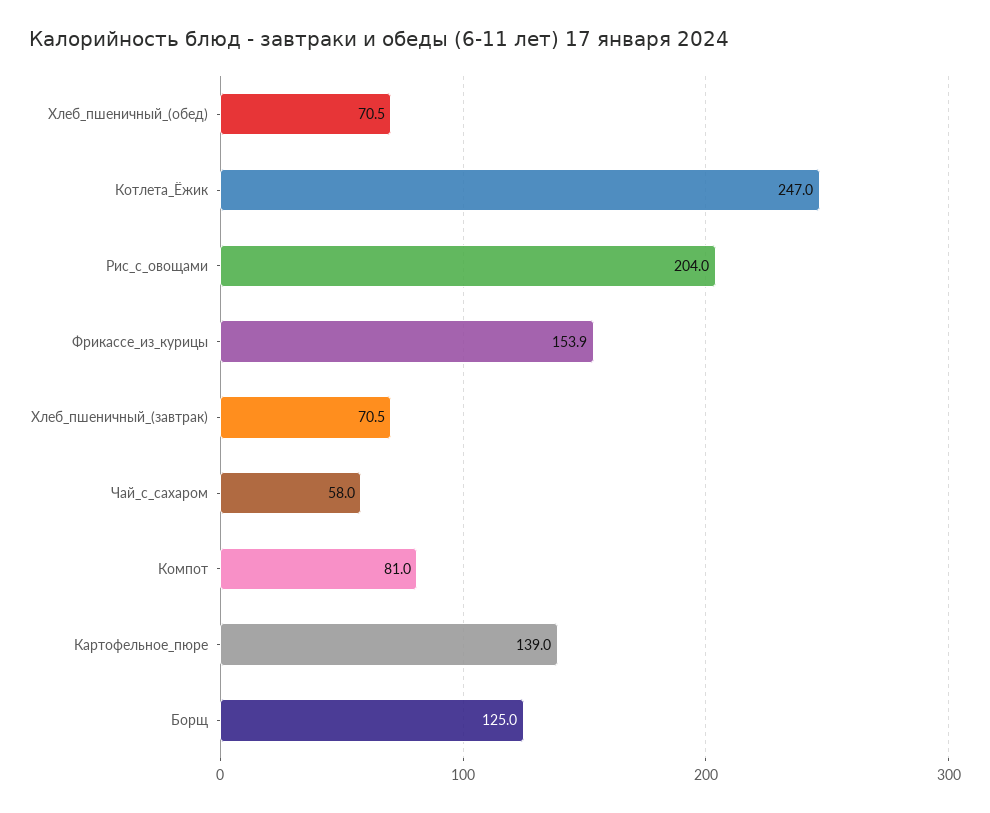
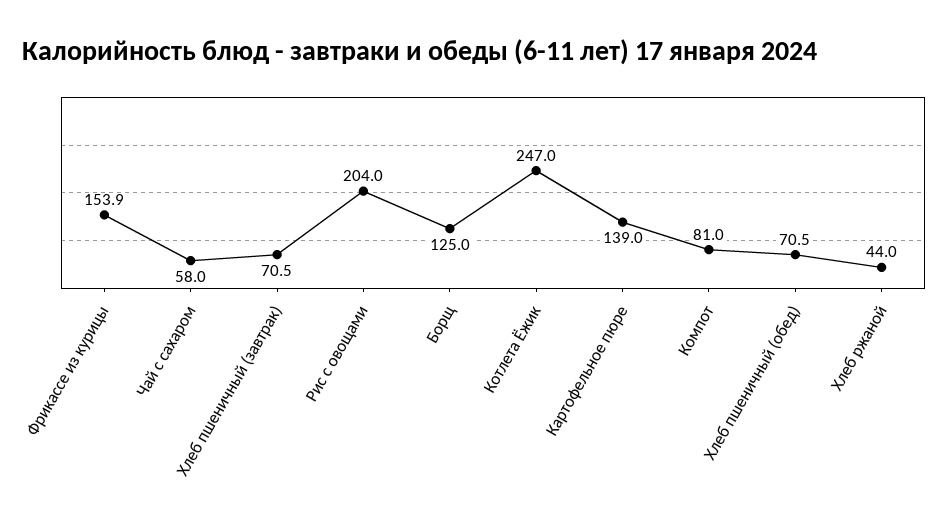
Хлеб ржаной: none -> 44

